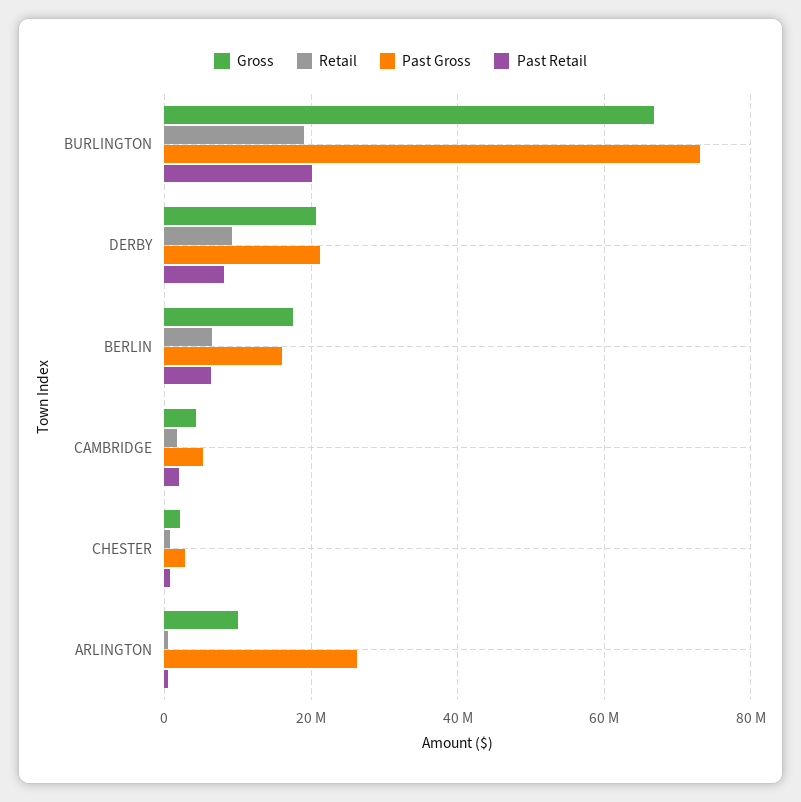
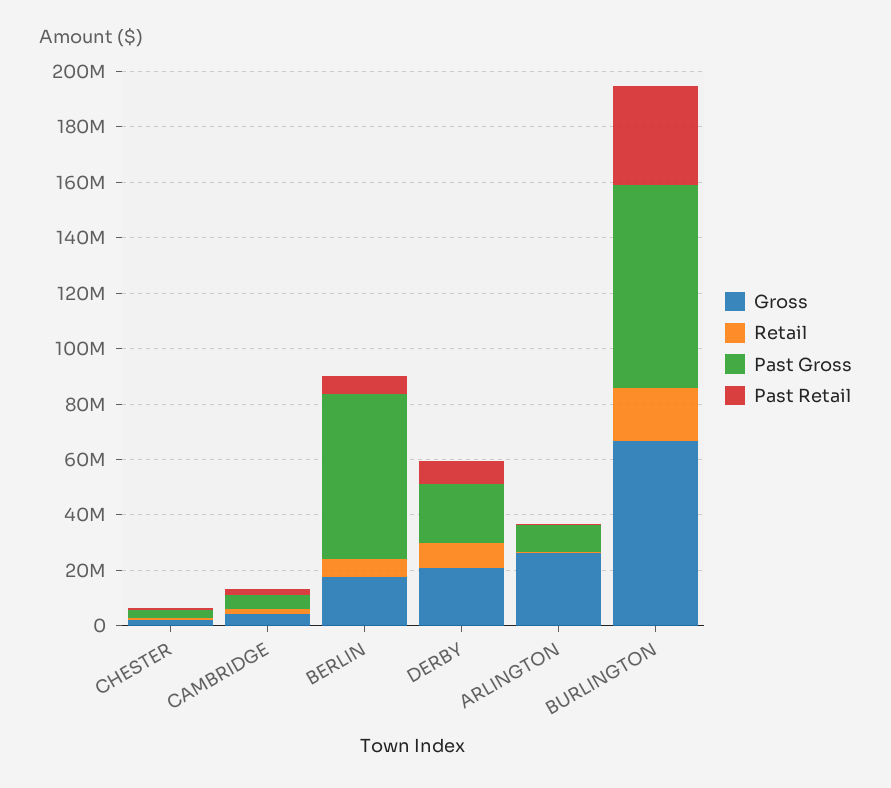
Past Retail, BURLINGTON: 20000000 -> 35000000
Past Gross, BERLIN: 16000000 -> 60000000
Gross, ARLINGTON: 10000000 -> 25000000
Past Gross, ARLINGTON: 26000000 -> 10000000

